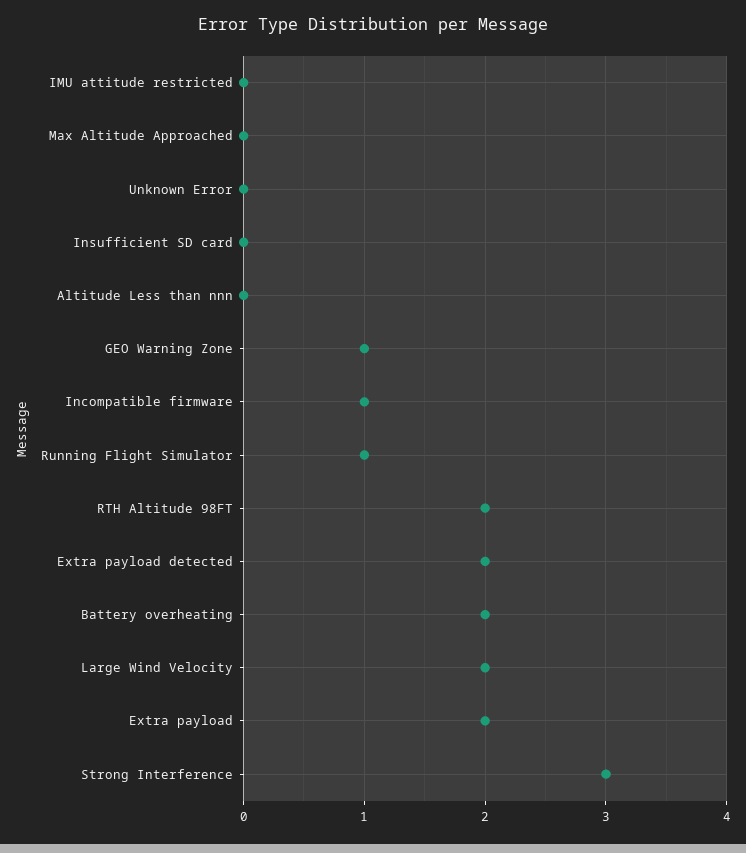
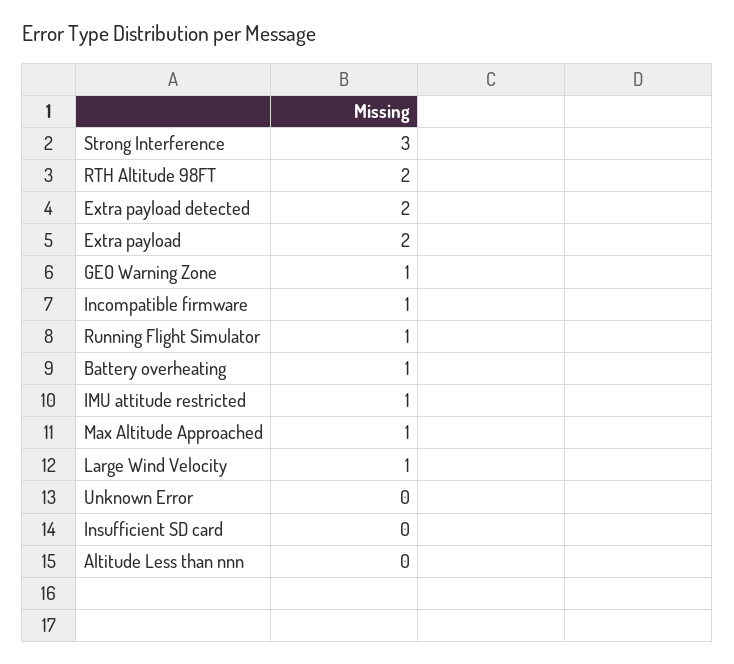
IMU attitude restricted: 0 -> 1
Max Altitude Approached: 0 -> 1
Battery overheating: 2 -> 1
Large Wind Velocity: 2 -> 1

